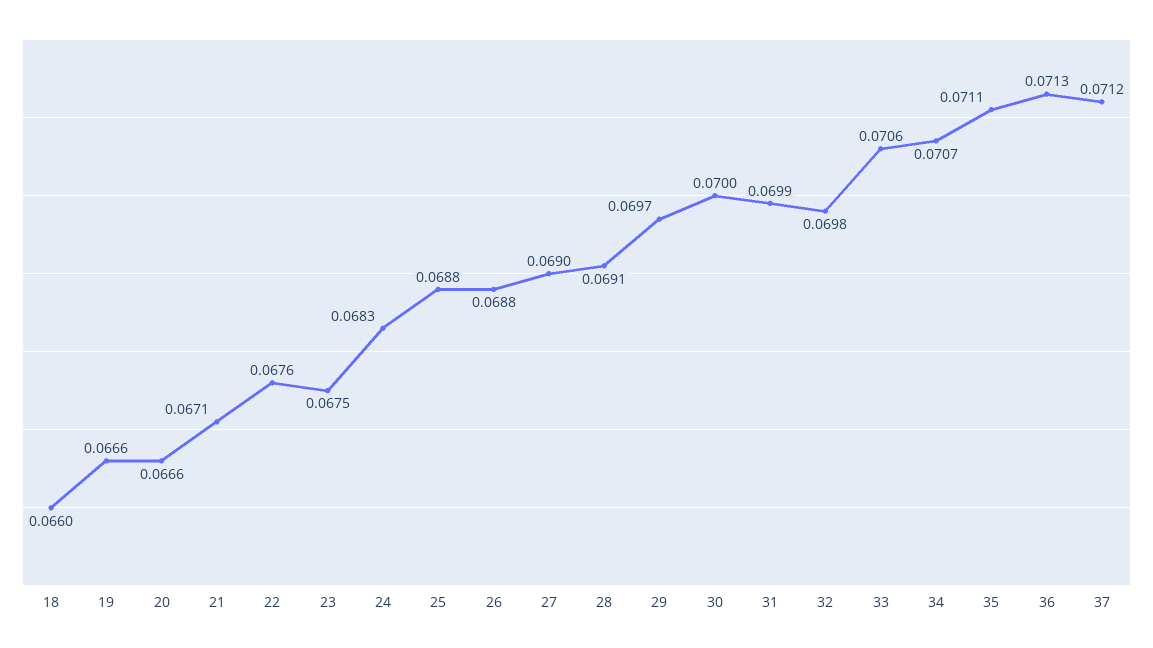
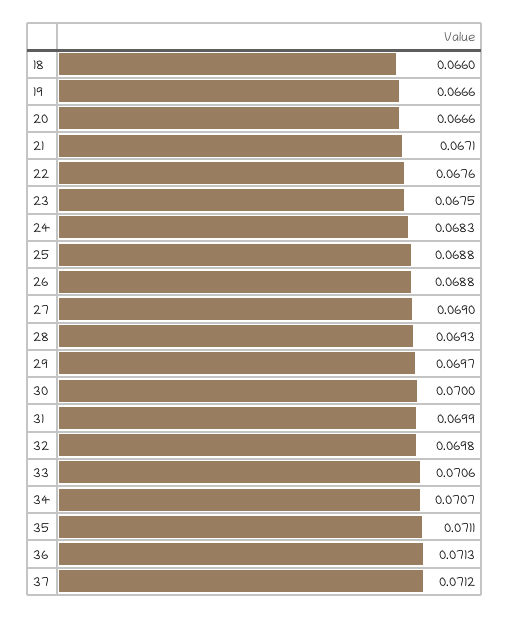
28: 0.0691 -> 0.0693

